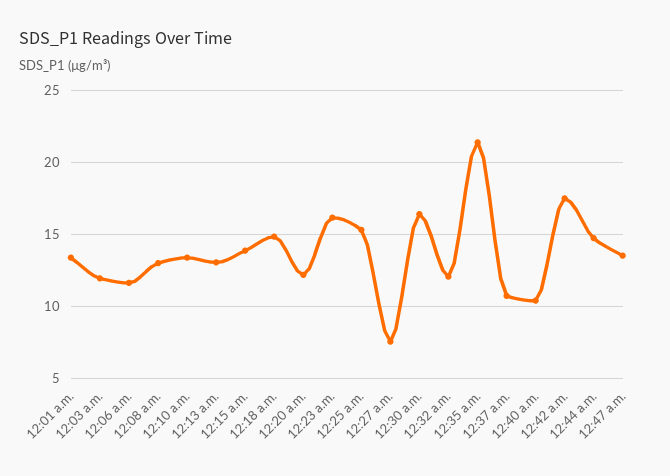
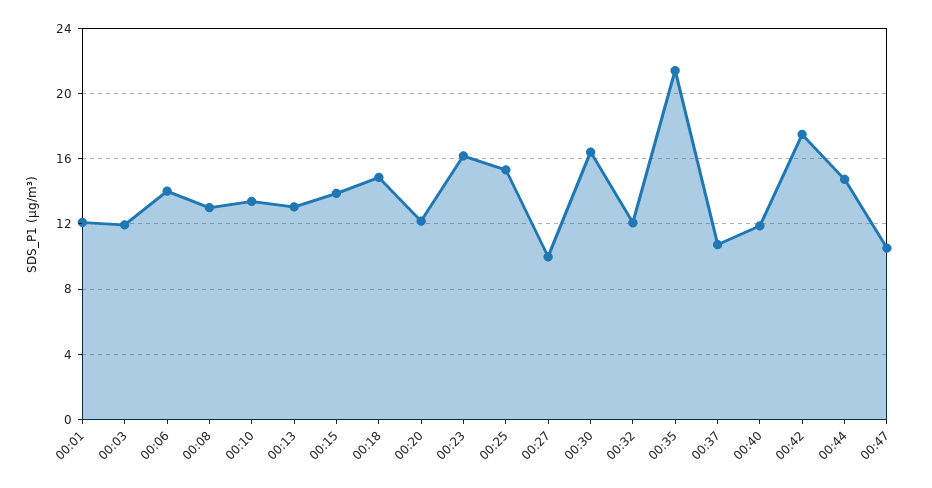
12:01 a.m.: 13.5 -> 12
12:06 a.m.: 11.5 -> 14
12:27 a.m.: 7.5 -> 10
12:40 a.m.: 10.5 -> 12
12:47 a.m.: 13.5 -> 10.5

